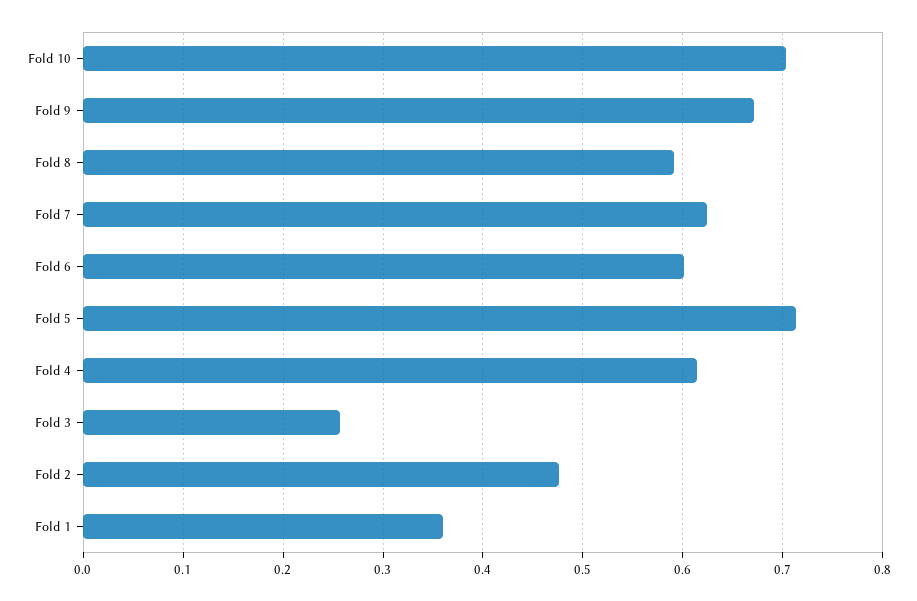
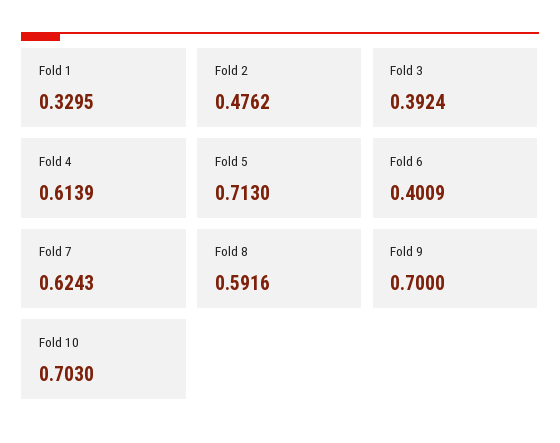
Fold 9: 0.67 -> 0.7
Fold 6: 0.6 -> 0.4009
Fold 3: 0.26 -> 0.3924
Fold 1: 0.36 -> 0.3295

